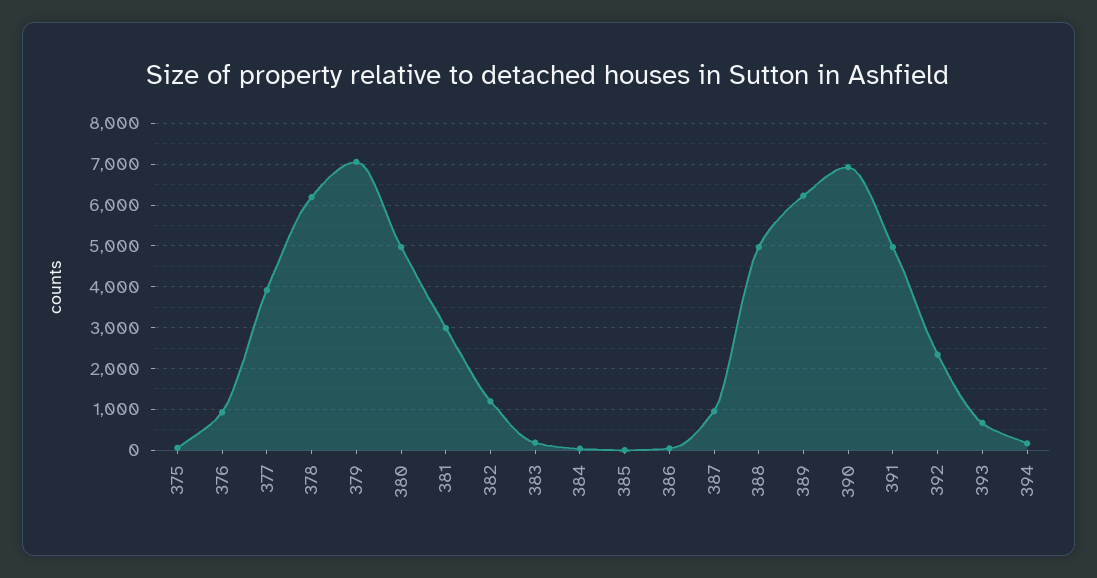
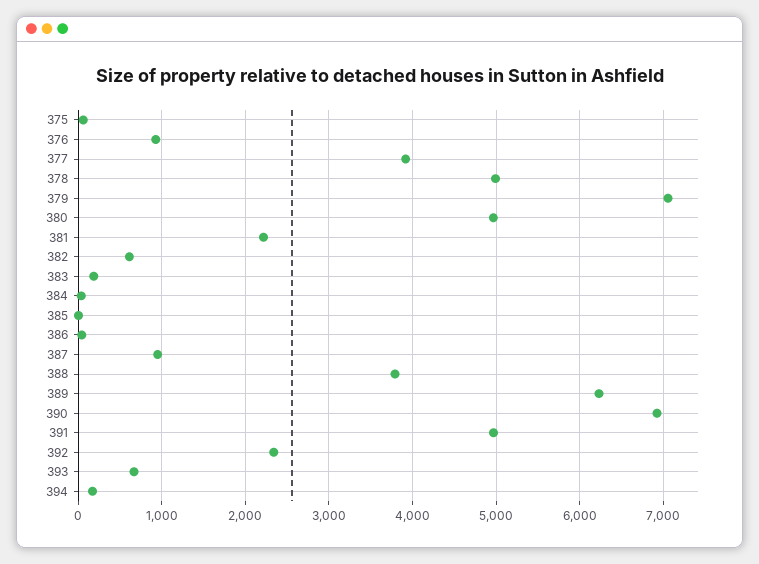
378: 6200 -> 5000
381: 3000 -> 2200
382: 1200 -> 600
388: 5000 -> 3800

